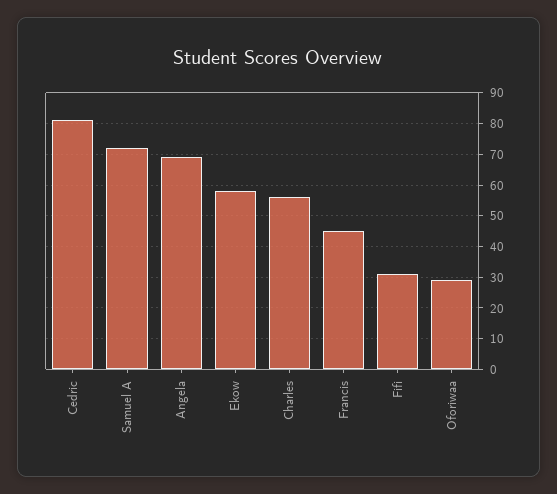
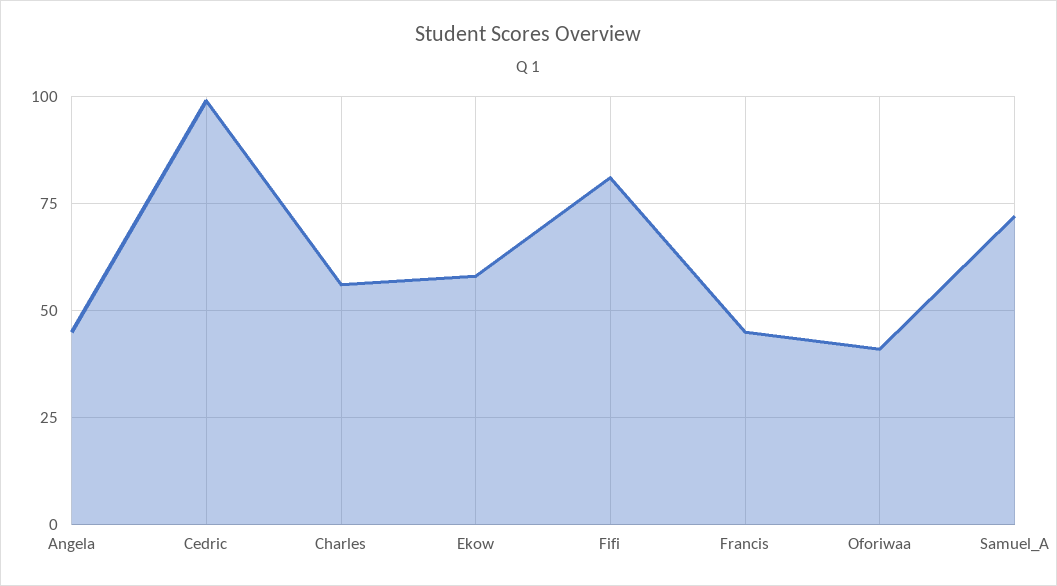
Cedric: 80 -> 100
Angela: 70 -> 45
Fifi: 30 -> 80
Oforiwaa: 30 -> 40

